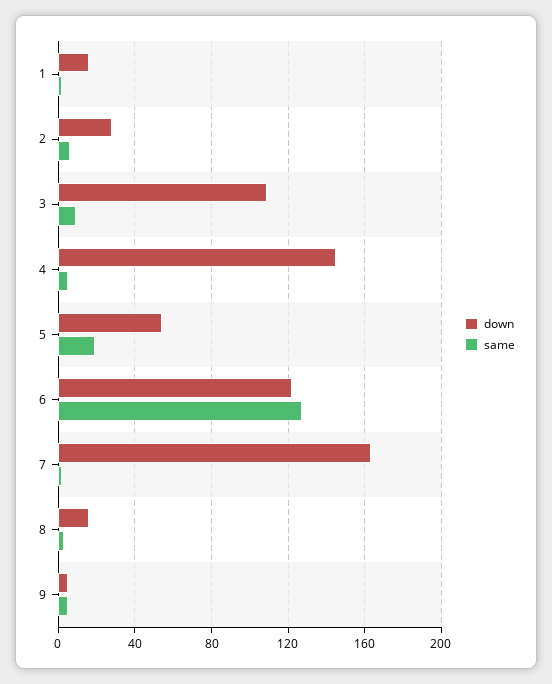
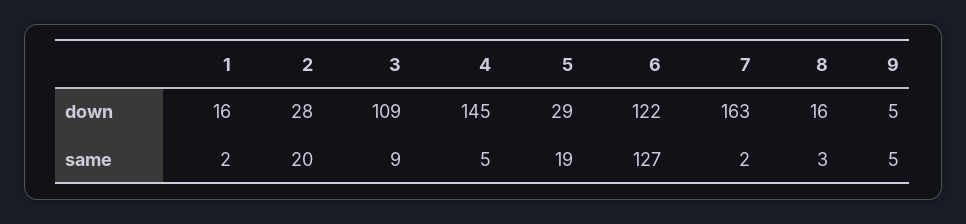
same, 2: 5 -> 20
down, 5: 55 -> 29

